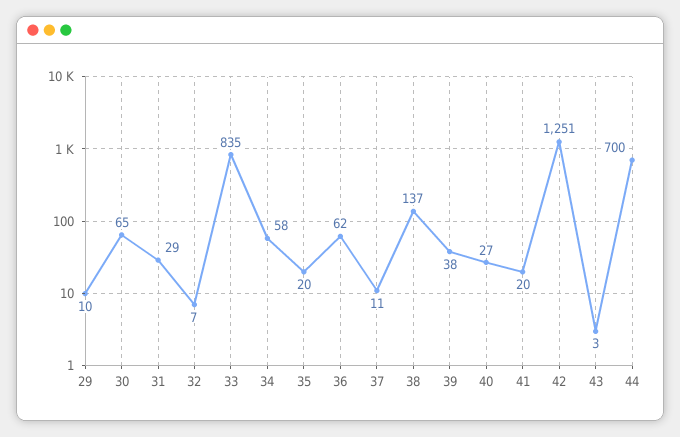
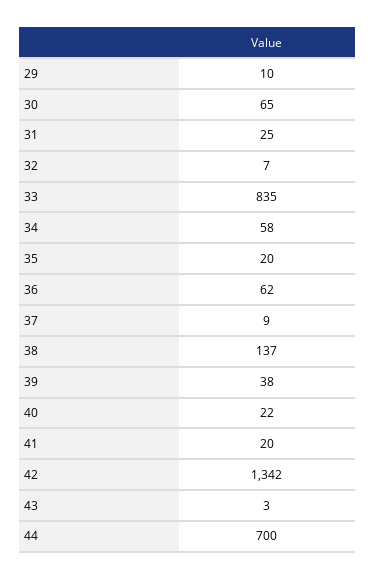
31: 29 -> 25
37: 11 -> 9
40: 27 -> 22
42: 1251 -> 1342

